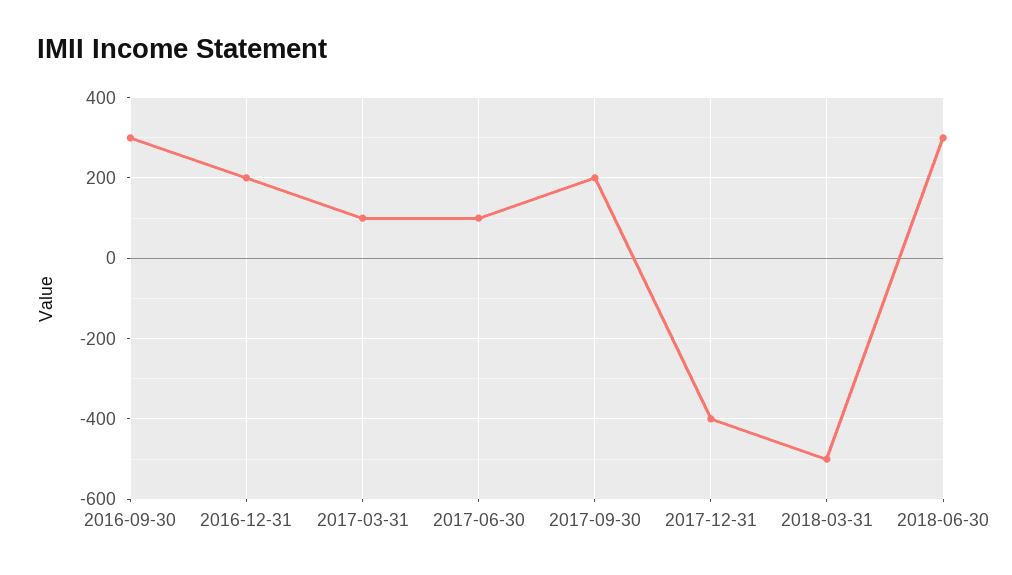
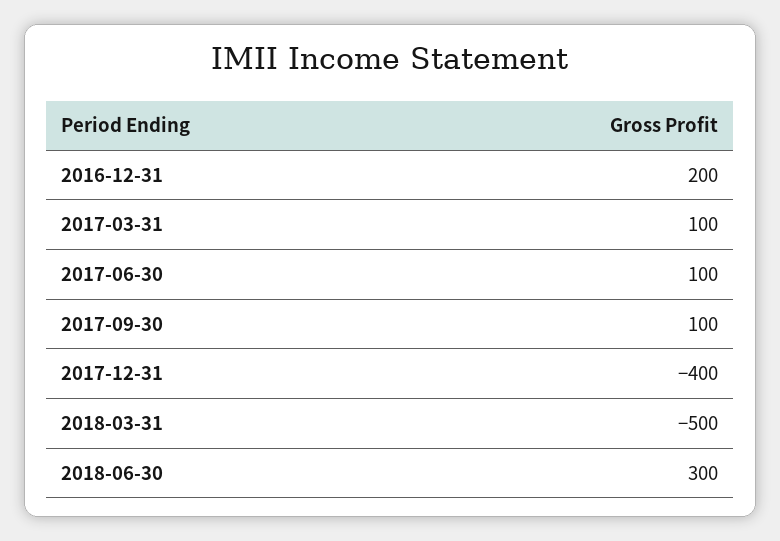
2016-09-30: 300 -> none
2017-09-30: 200 -> 100

